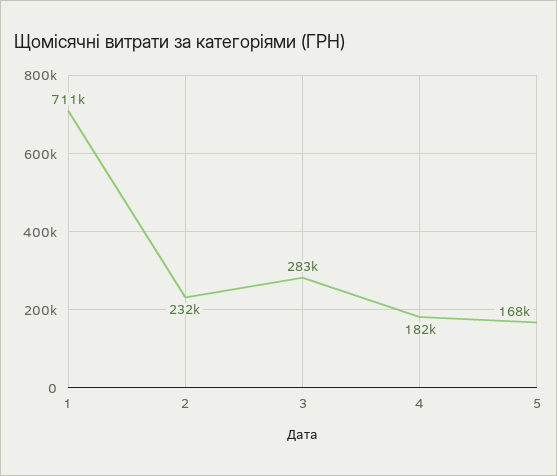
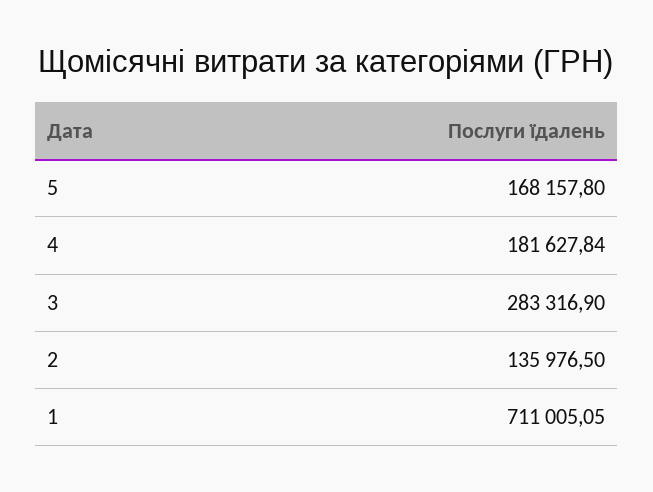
2: 232000 -> 135976.5

